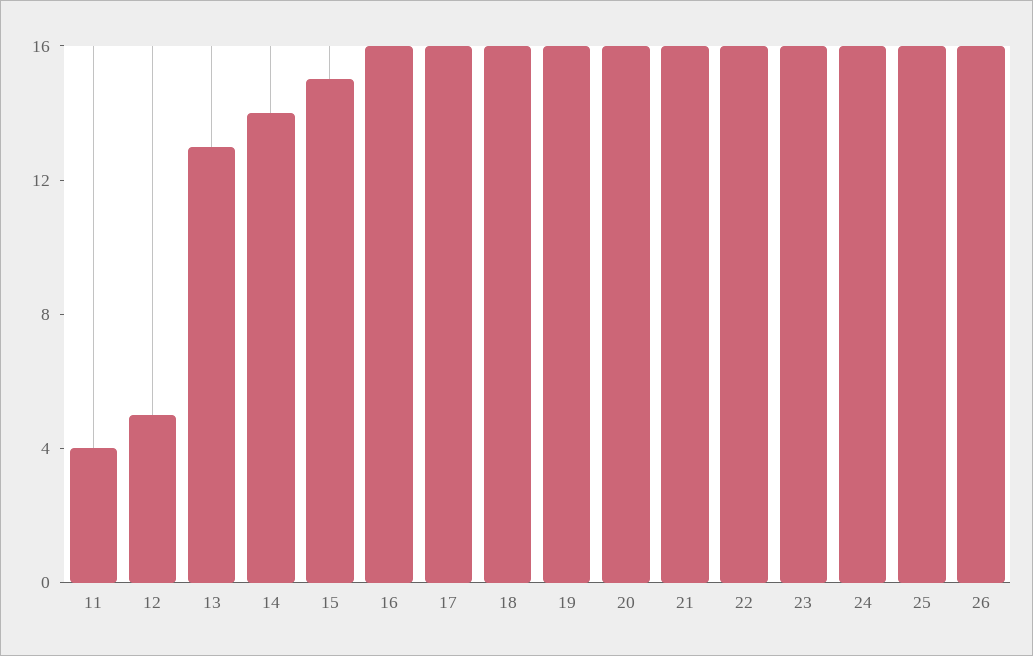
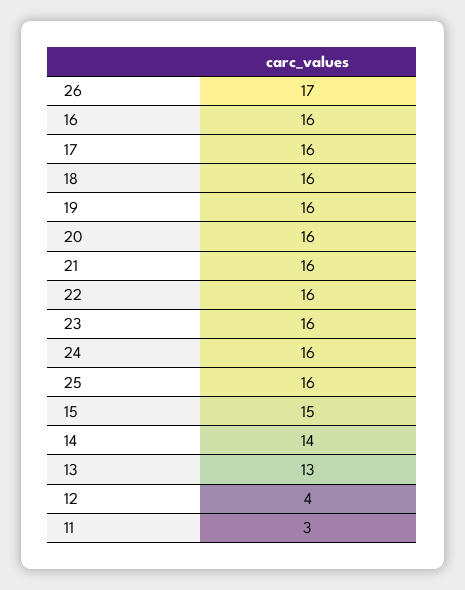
11: 4 -> 3
12: 5 -> 4
26: 16 -> 17

